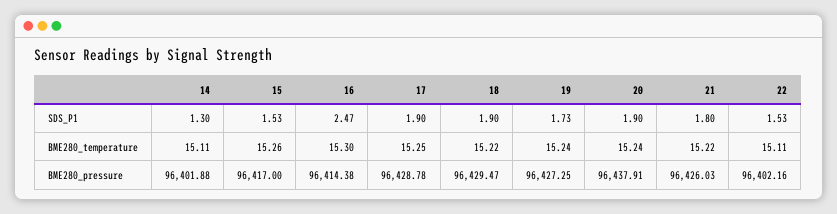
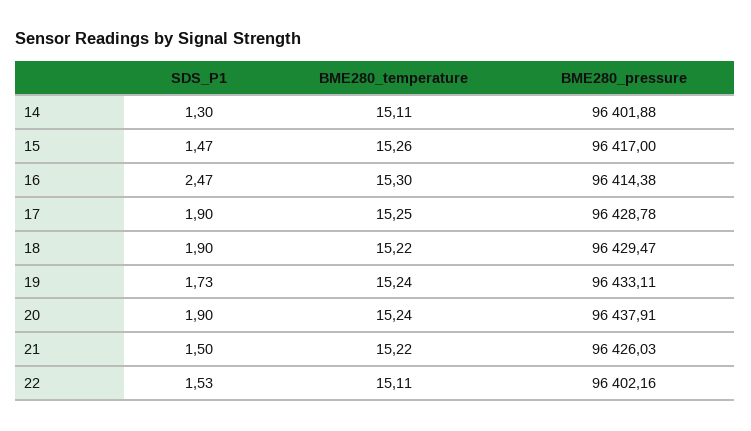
15, SDS_P1: 1.53 -> 1.47
21, SDS_P1: 1.8 -> 1.5
19, BME280_pressure: 96427.25 -> 96433.11

